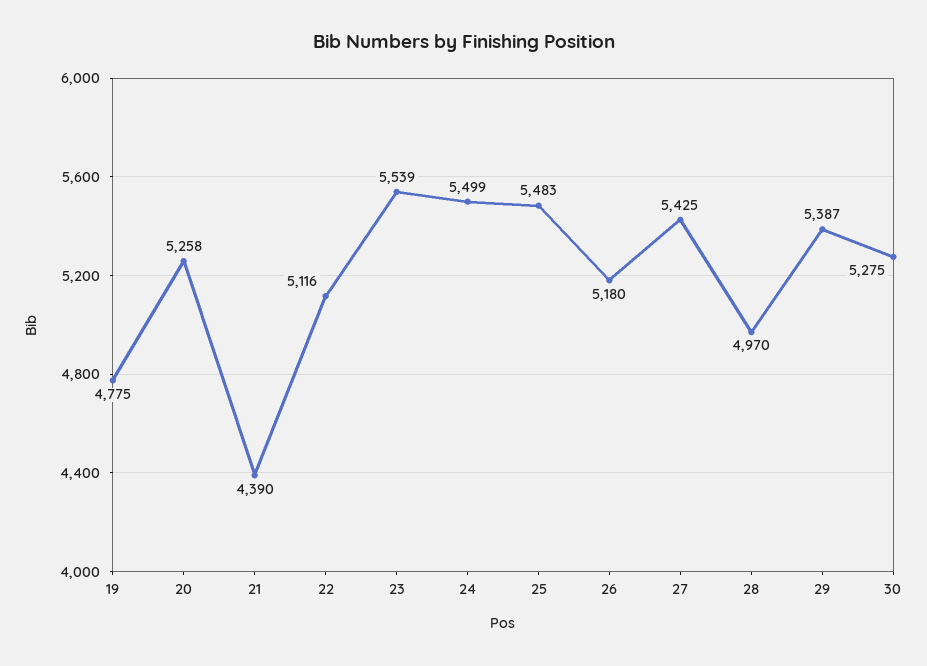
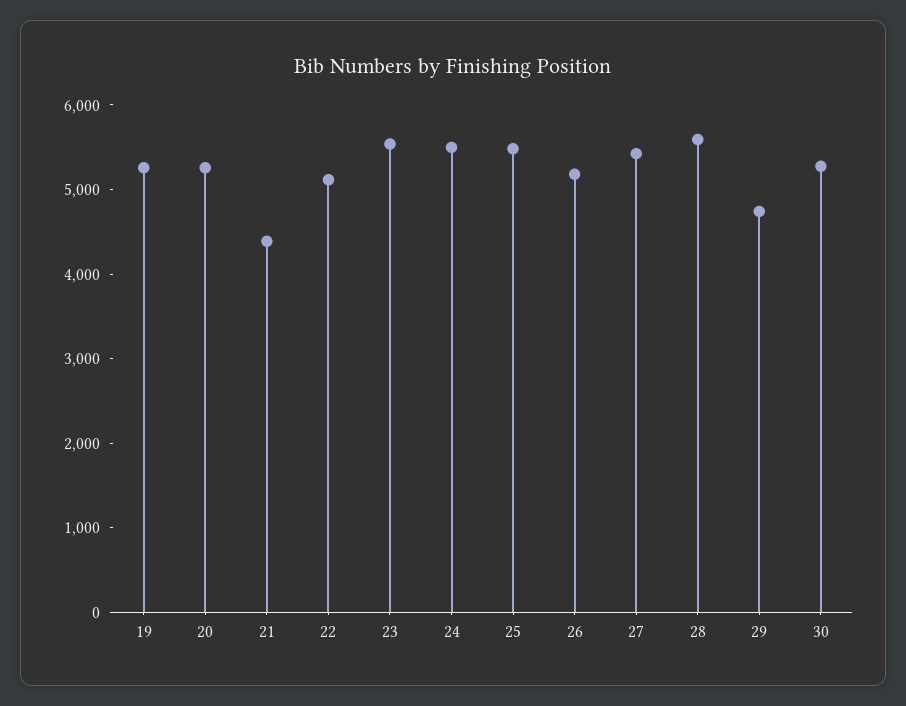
19: 4775 -> 5200
28: 4970 -> 5600
29: 5387 -> 4800

